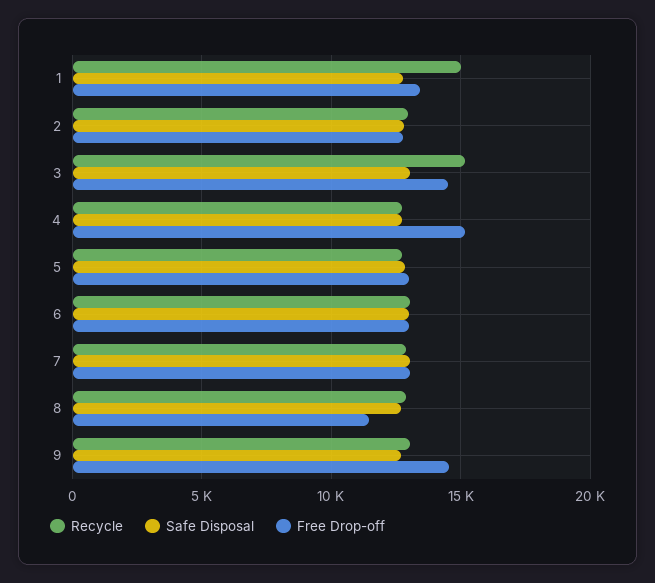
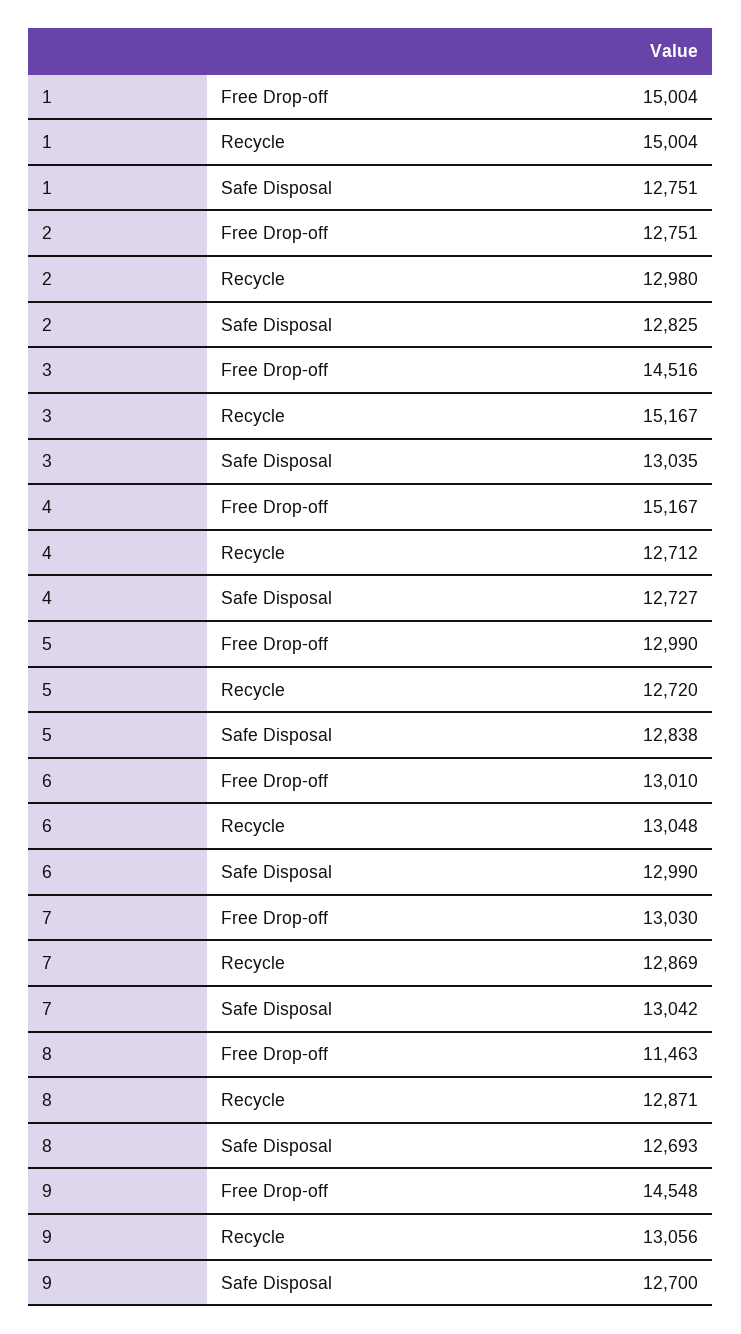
Free Drop-off, 1: 13500 -> 15004

